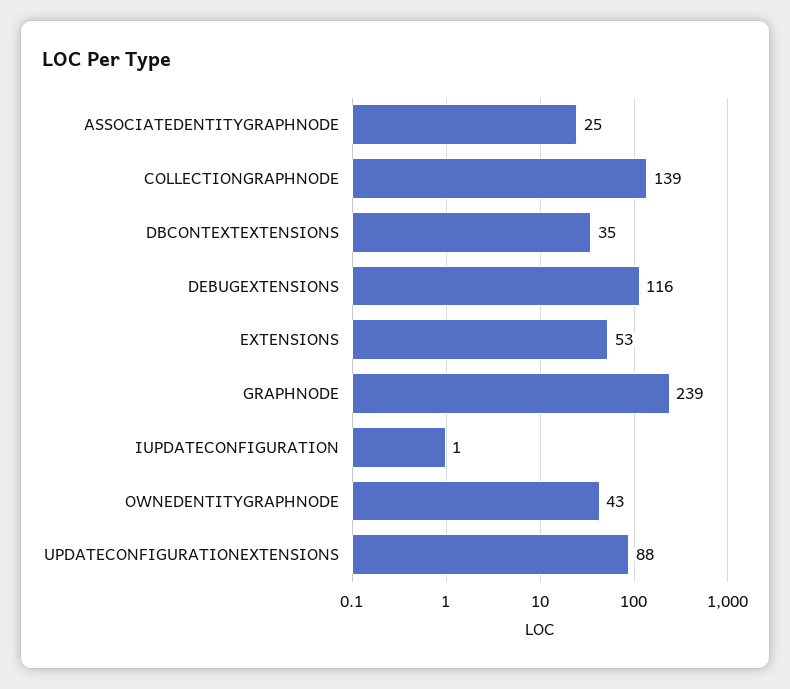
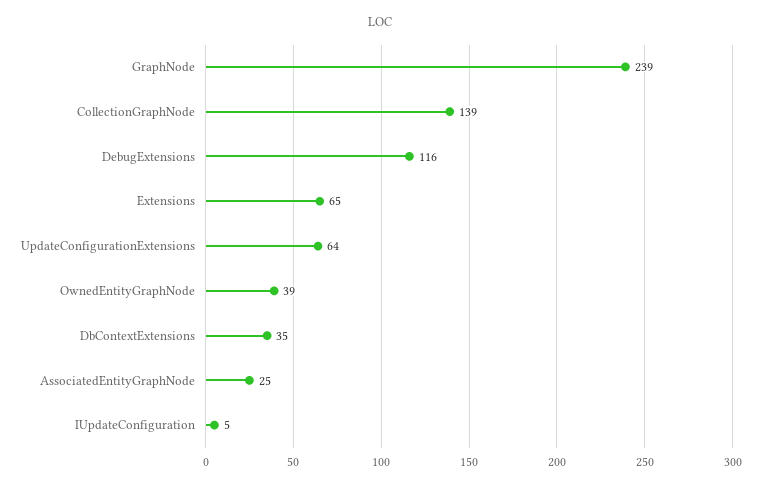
EXTENSIONS: 53 -> 65
IUPDATECONFIGURATION: 1 -> 5
OWNEDENTITYGRAPHNODE: 43 -> 39
UPDATECONFIGURATIONEXTENSIONS: 88 -> 64

